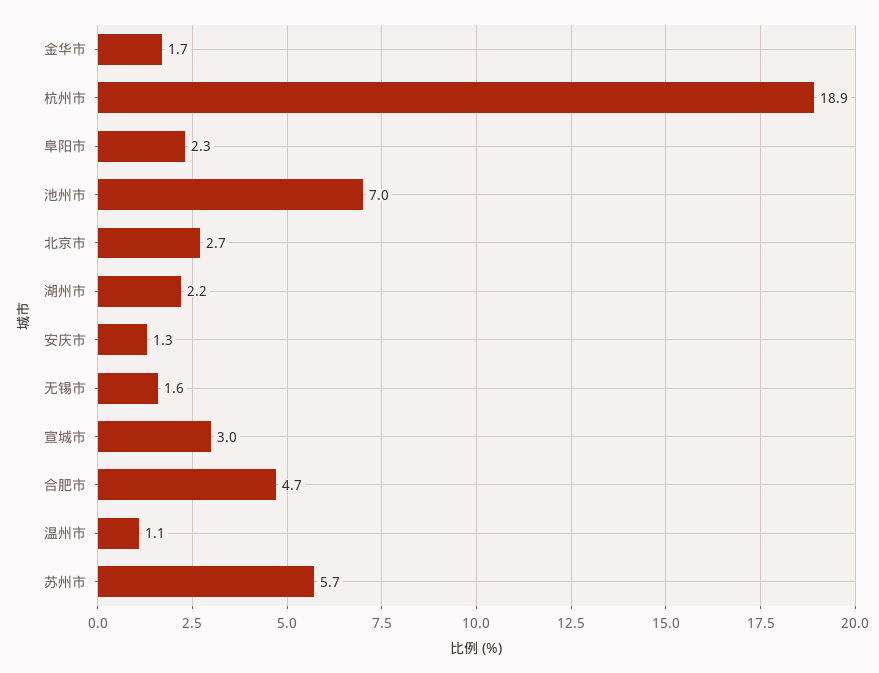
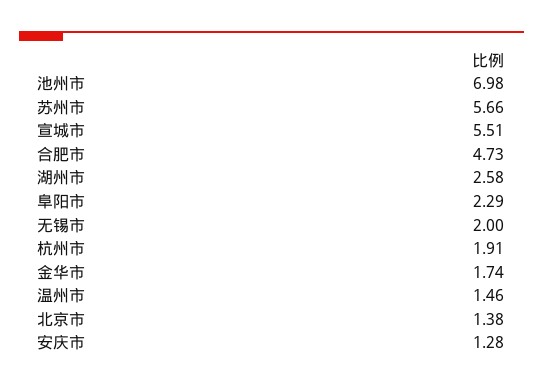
杭州市: 18.9 -> 1.91
北京市: 2.7 -> 1.38
湖州市: 2.2 -> 2.58
无锡市: 1.6 -> 2
宣城市: 3 -> 5.51
温州市: 1.1 -> 1.46

